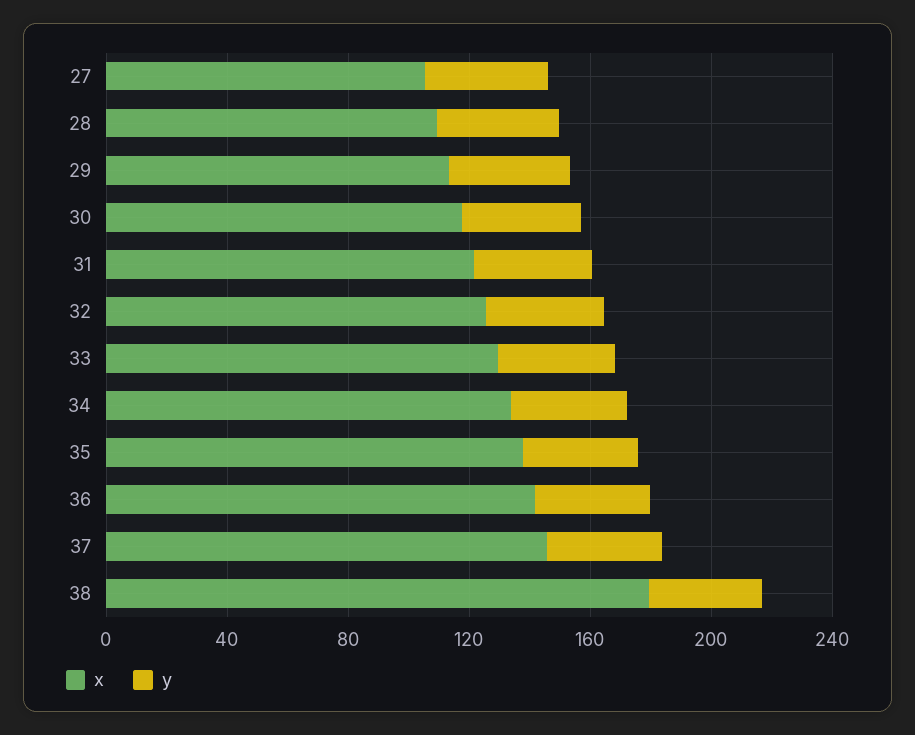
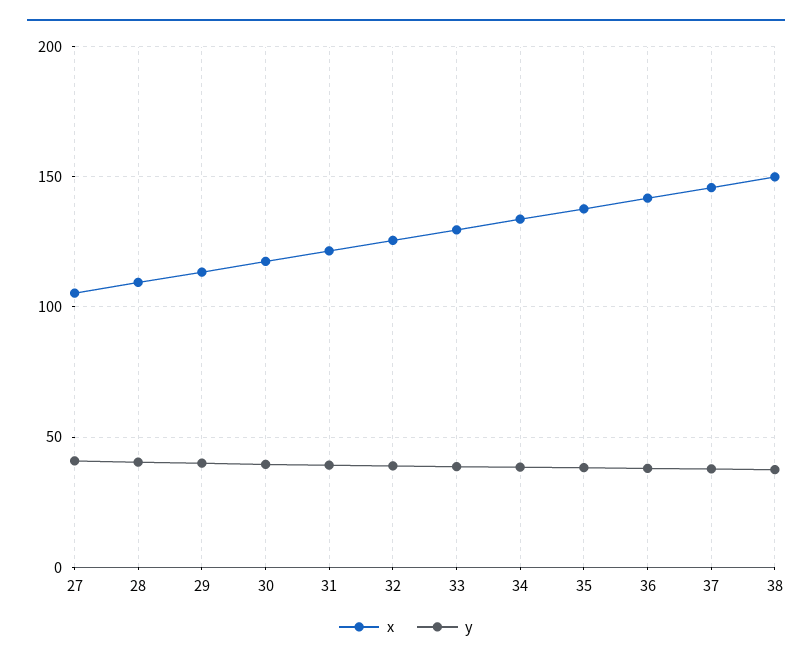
x, 38: 180 -> 150

